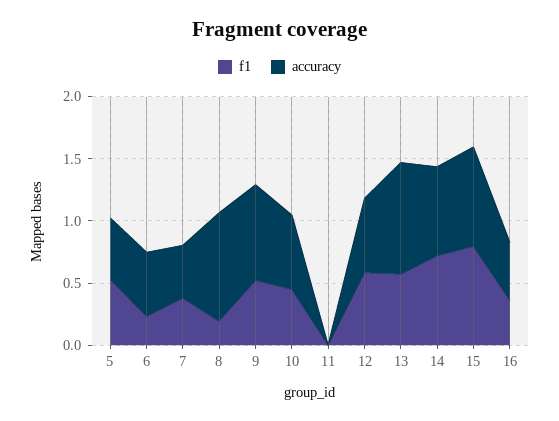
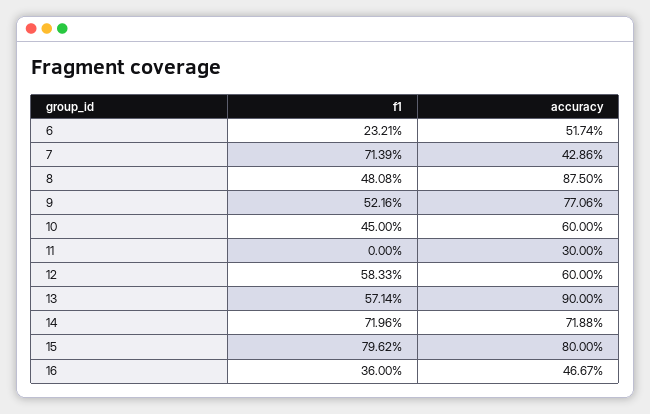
f1, 5: 0.5 -> none
accuracy, 5: 0.5 -> none
f1, 7: 0.4 -> 0.7139
f1, 8: 0.2 -> 0.4808
accuracy, 11: 0 -> 0.3

